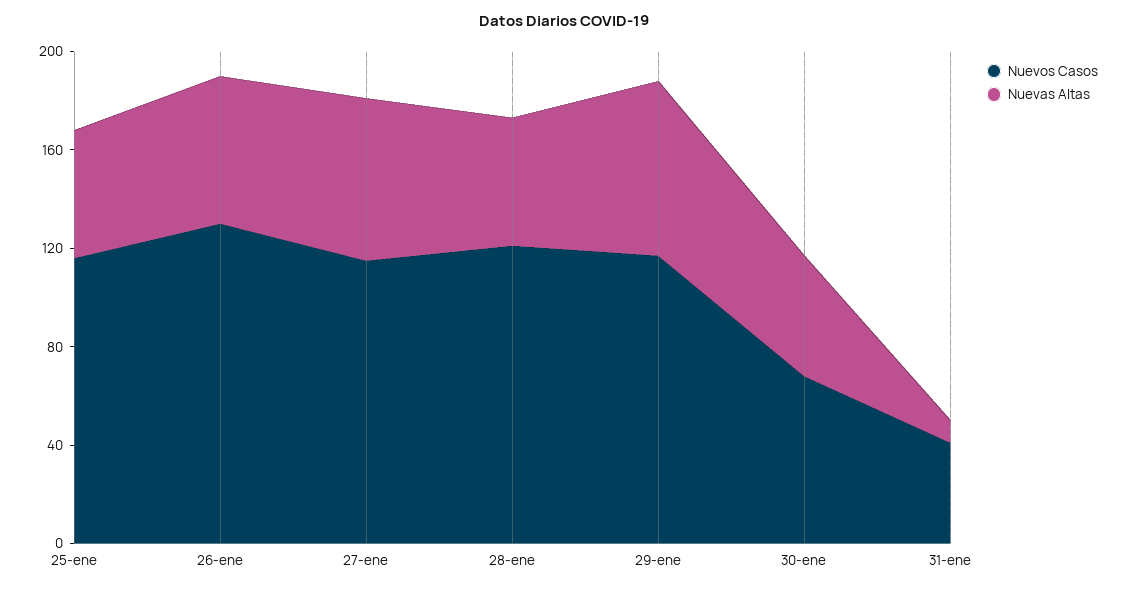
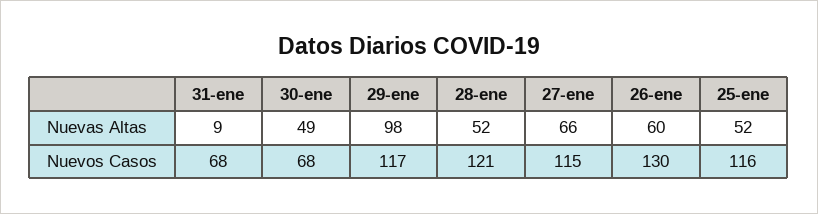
Nuevas Altas, 29-ene: 70 -> 98
Nuevos Casos, 31-ene: 40 -> 68

